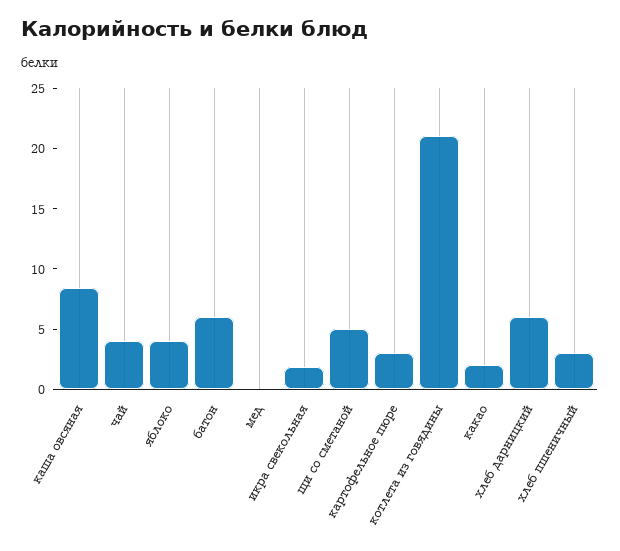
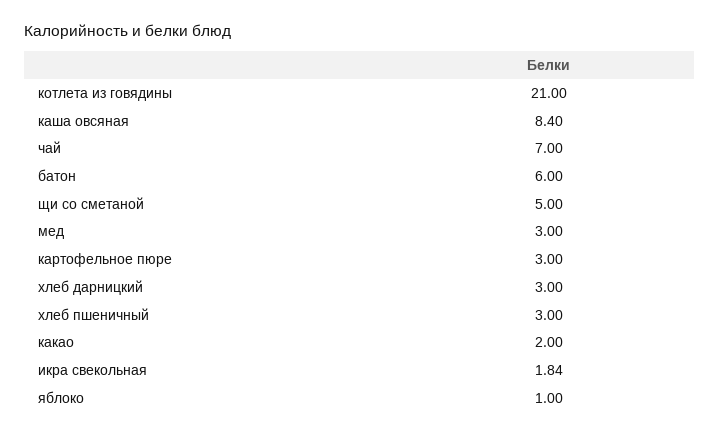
чай: 4 -> 7
яблоко: 4 -> 1
мед: 0 -> 3
хлеб дарницкий: 6 -> 3

